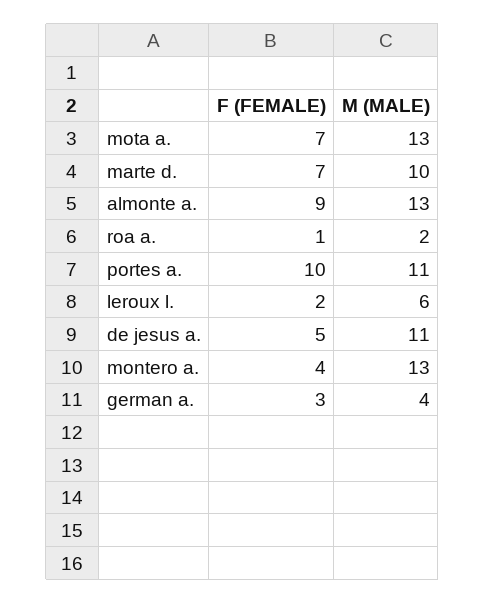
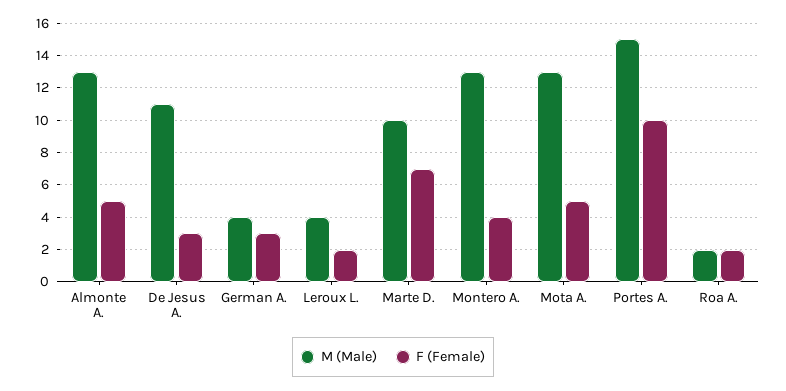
F (FEMALE), mota a.: 7 -> 5
F (FEMALE), almonte a.: 9 -> 5
F (FEMALE), roa a.: 1 -> 2
M (MALE), portes a.: 11 -> 15
M (MALE), leroux l.: 6 -> 4
F (FEMALE), de jesus a.: 5 -> 3

